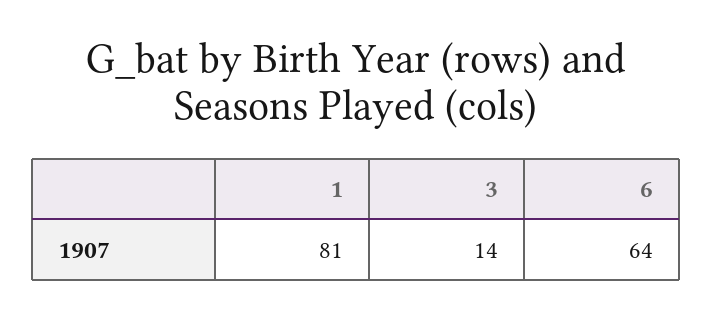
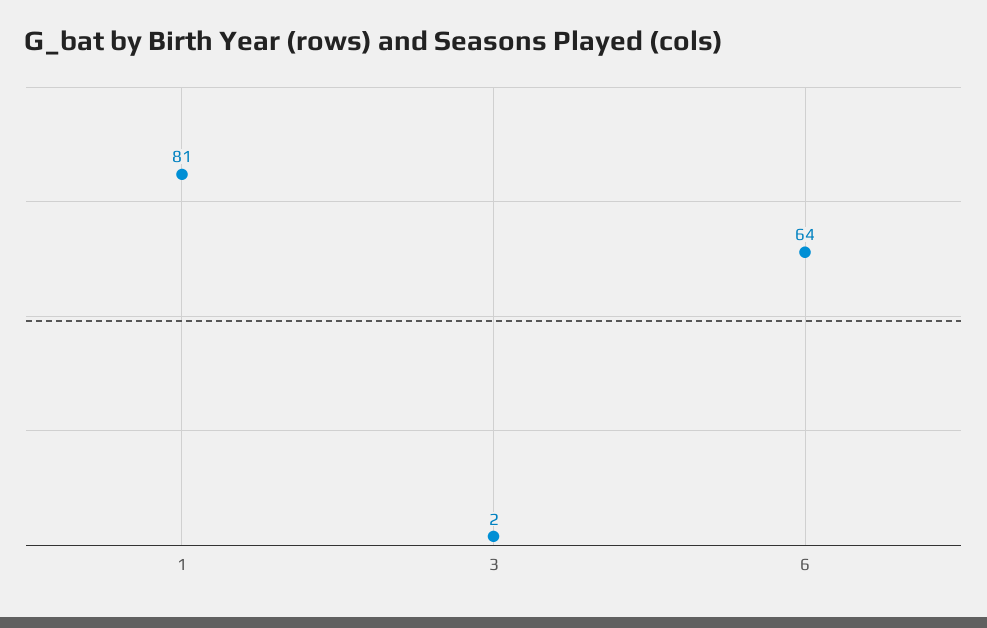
3: 14 -> 2

